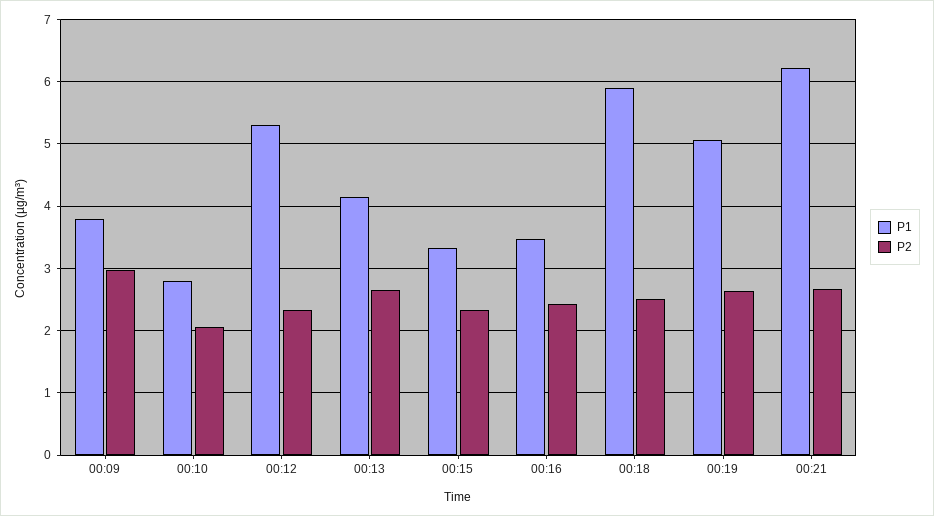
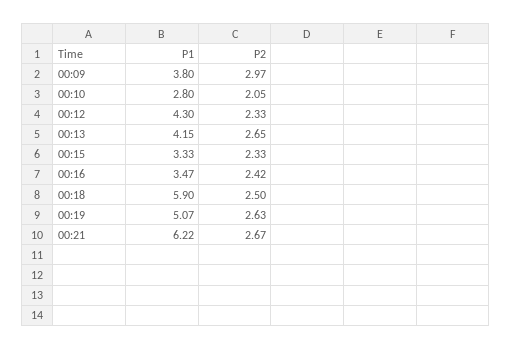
P1, 00:12: 5.3 -> 4.3

